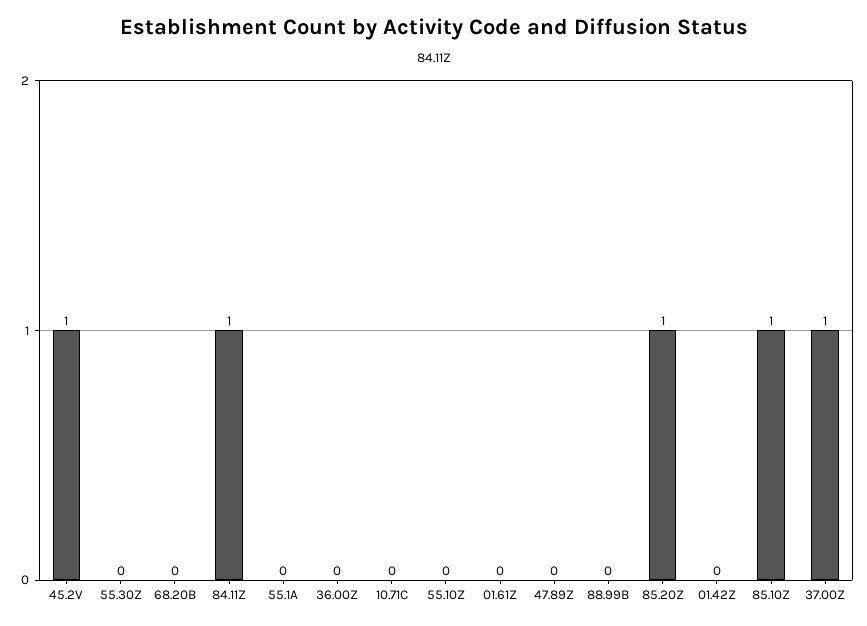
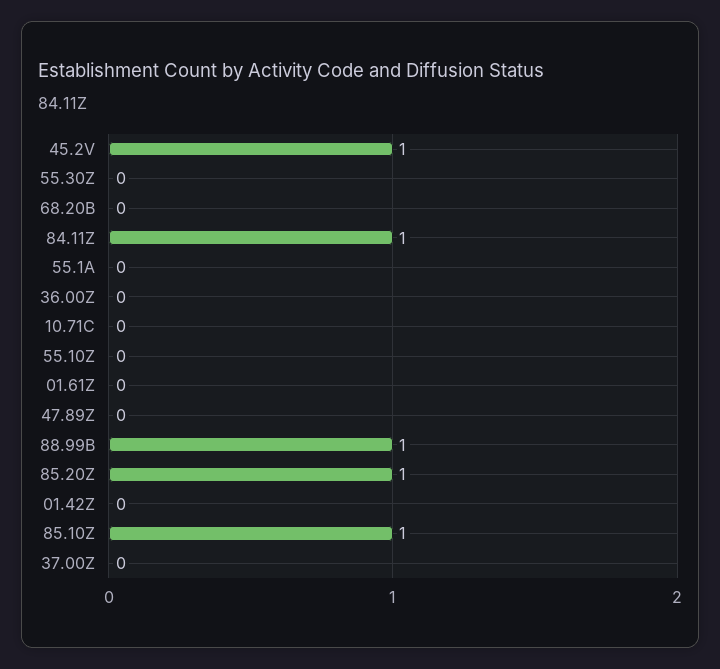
88.99B: 0 -> 1
37.00Z: 1 -> 0

